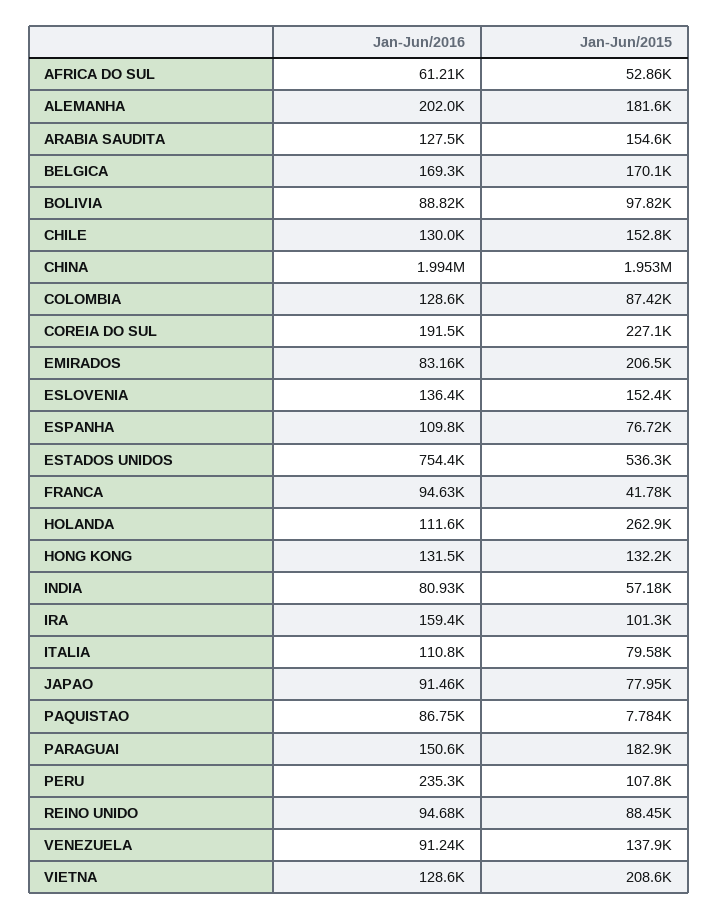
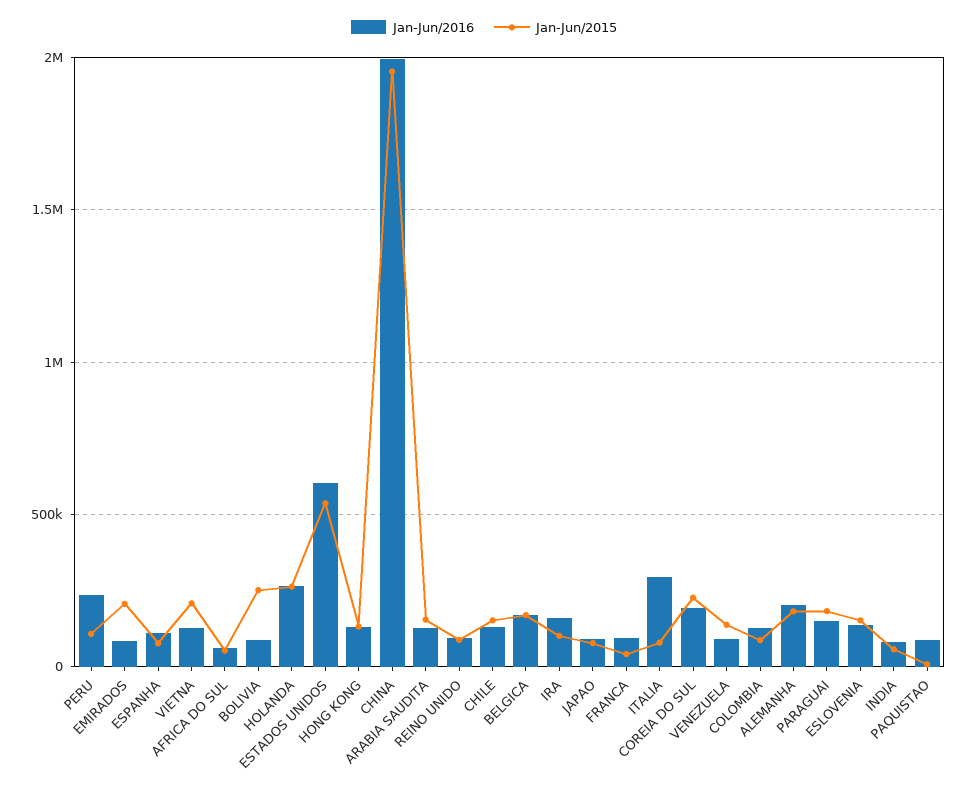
Jan-Jun/2015, BOLIVIA: 97820 -> 250000
Jan-Jun/2016, ESTADOS UNIDOS: 754400 -> 600000
Jan-Jun/2016, HOLANDA: 111600 -> 250000
Jan-Jun/2016, ITALIA: 110800 -> 300000

